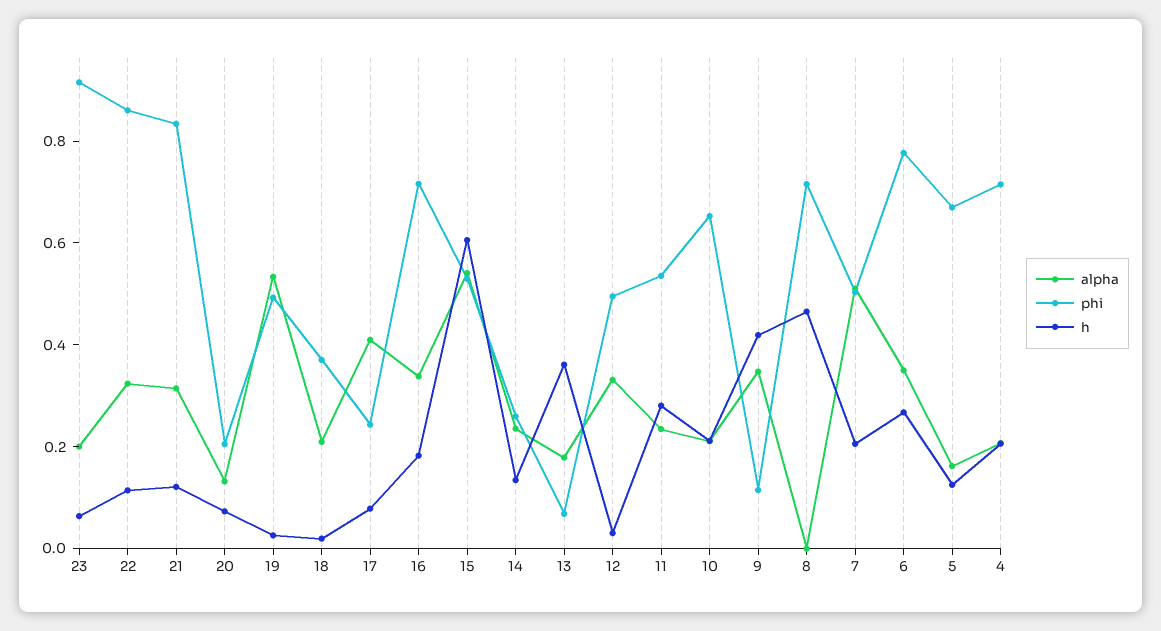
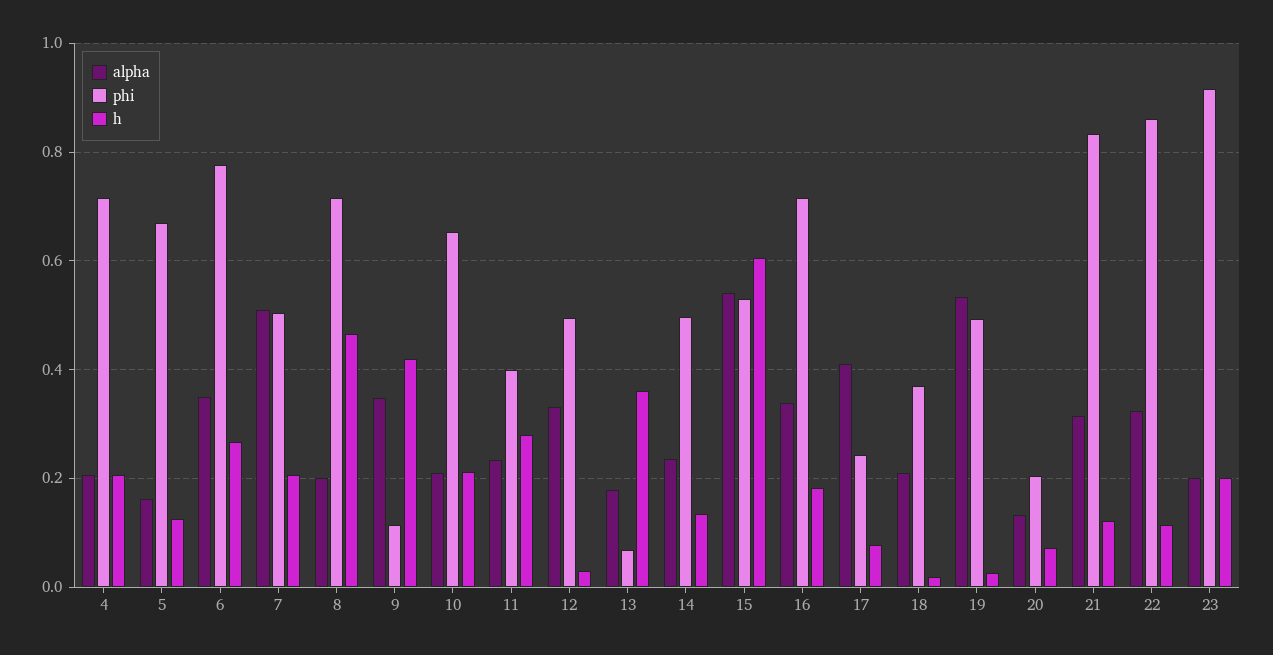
h, 23: 0.05 -> 0.2
phi, 14: 0.25 -> 0.5
phi, 11: 0.55 -> 0.4
alpha, 8: 0 -> 0.2

